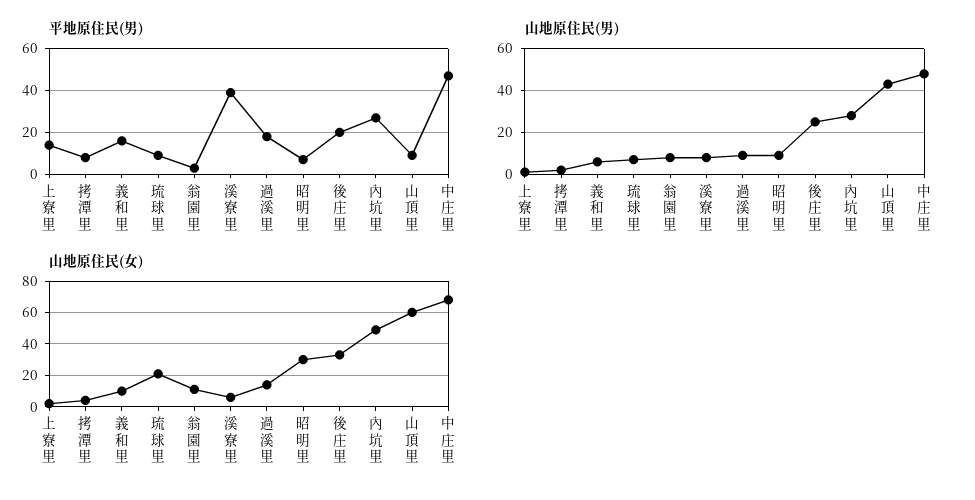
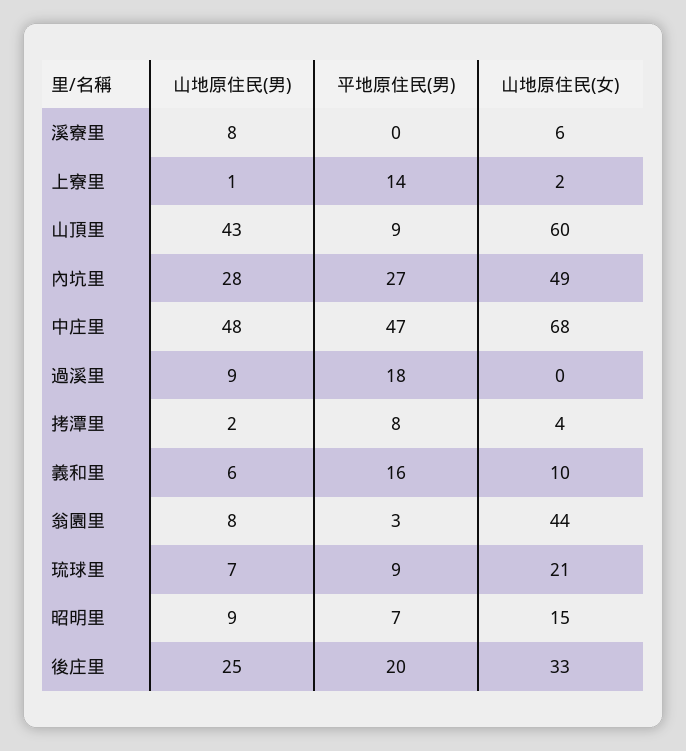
平地原住民(男), 溪寮里: 40 -> 0
山地原住民(女), 翁園里: 10 -> 44
山地原住民(女), 過溪里: 15 -> 0
山地原住民(女), 昭明里: 30 -> 15

